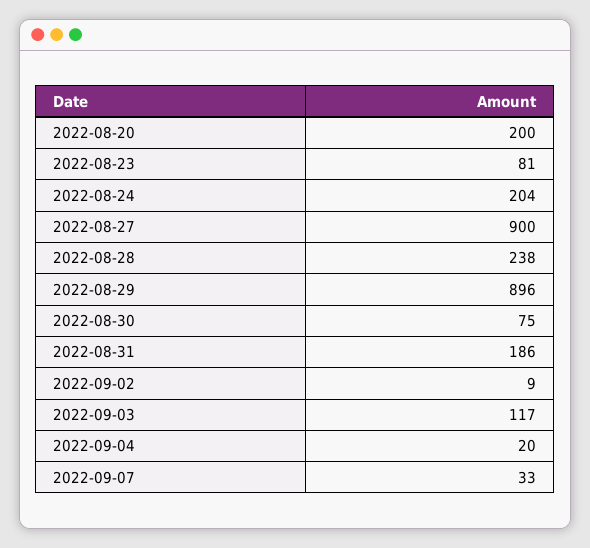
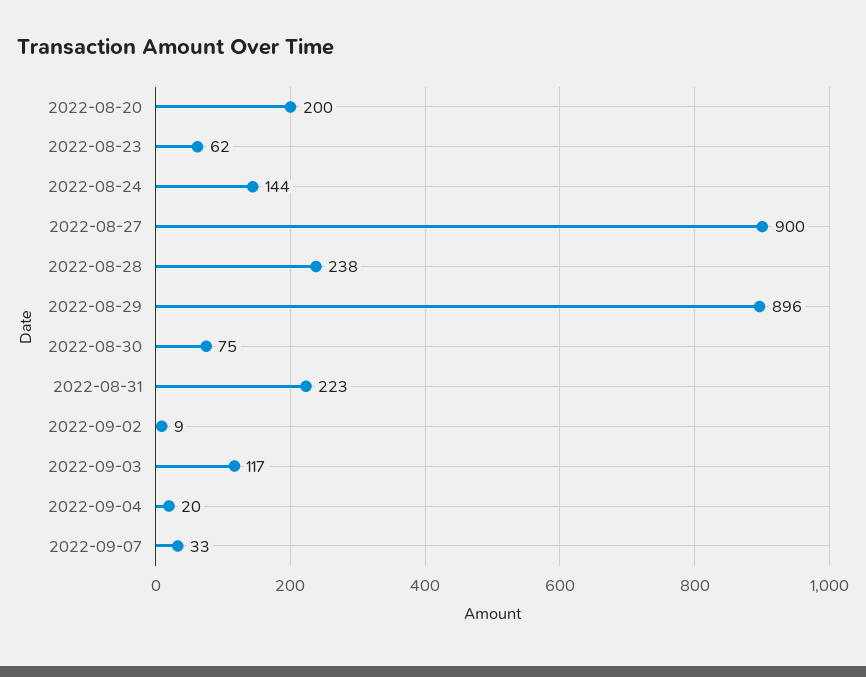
2022-08-23: 81 -> 62
2022-08-24: 204 -> 144
2022-08-31: 186 -> 223

